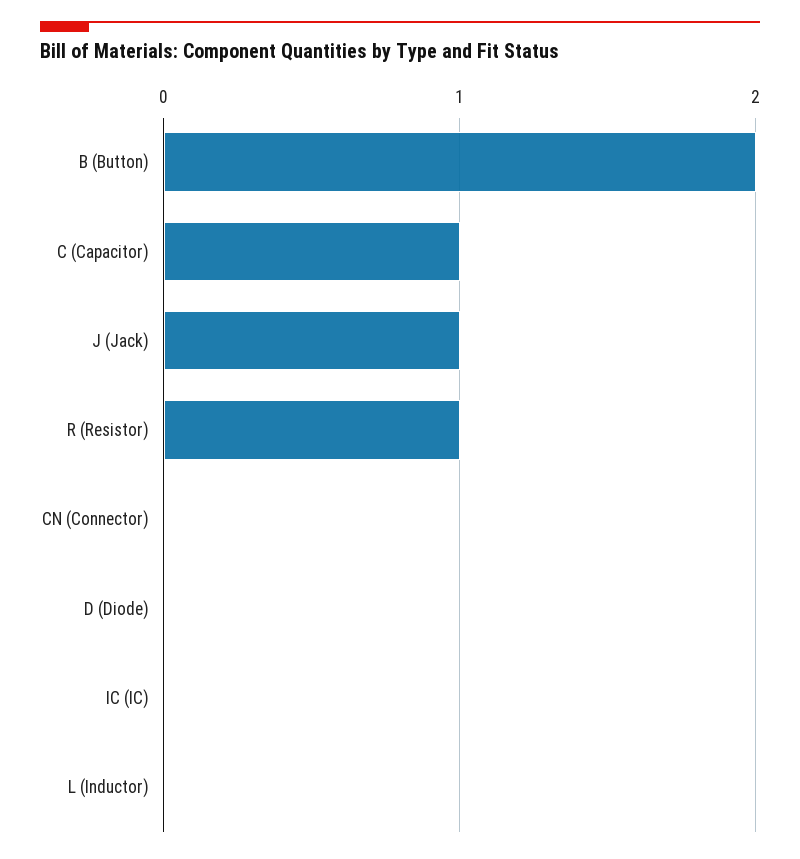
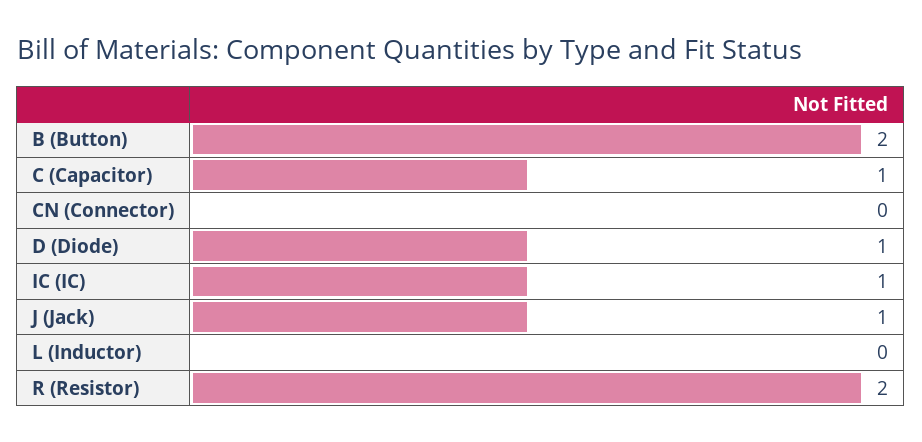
R (Resistor): 1 -> 2
D (Diode): 0 -> 1
IC (IC): 0 -> 1

